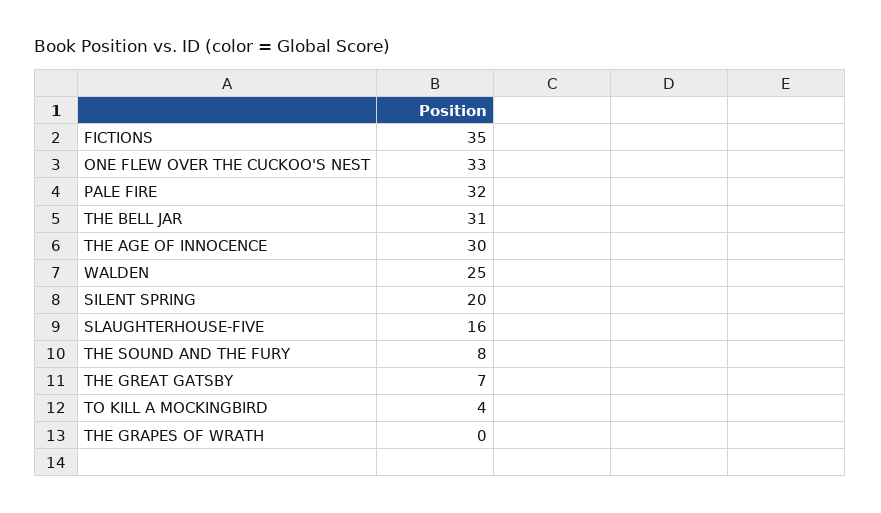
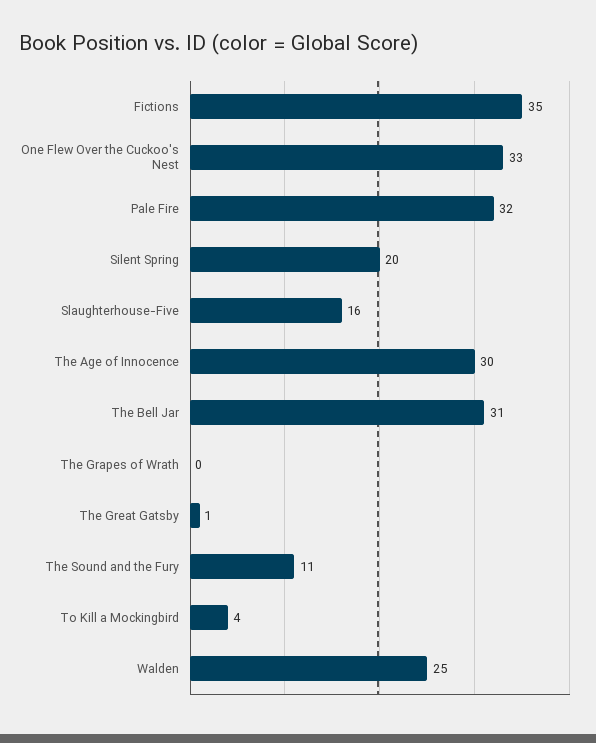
THE SOUND AND THE FURY: 8 -> 11
THE GREAT GATSBY: 7 -> 1

